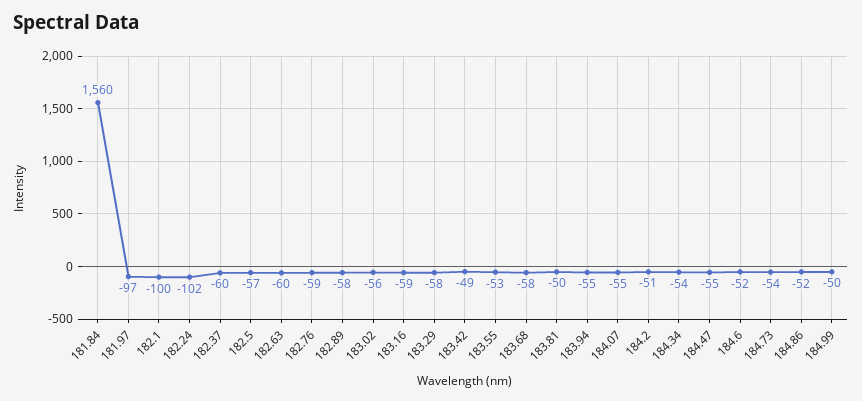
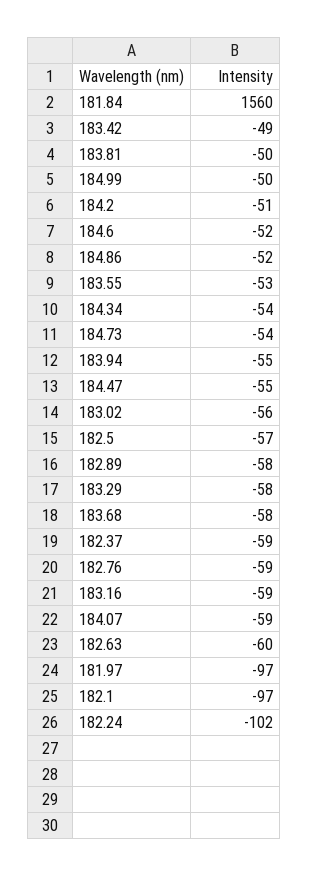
182.1: -100 -> -97
182.37: -60 -> -59
184.07: -55 -> -59

